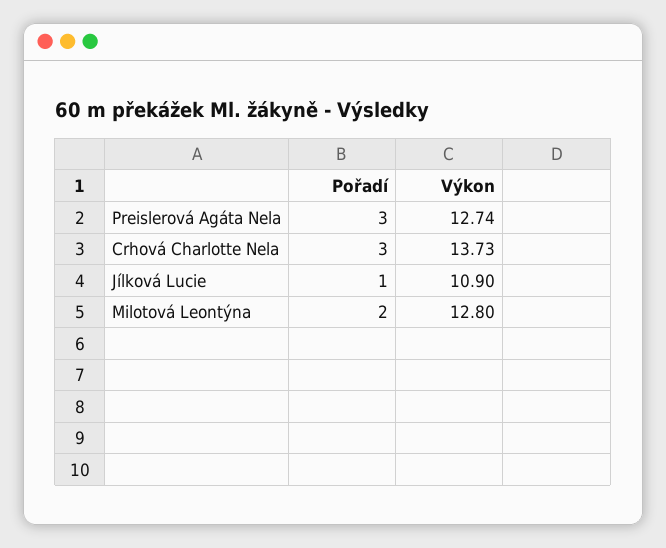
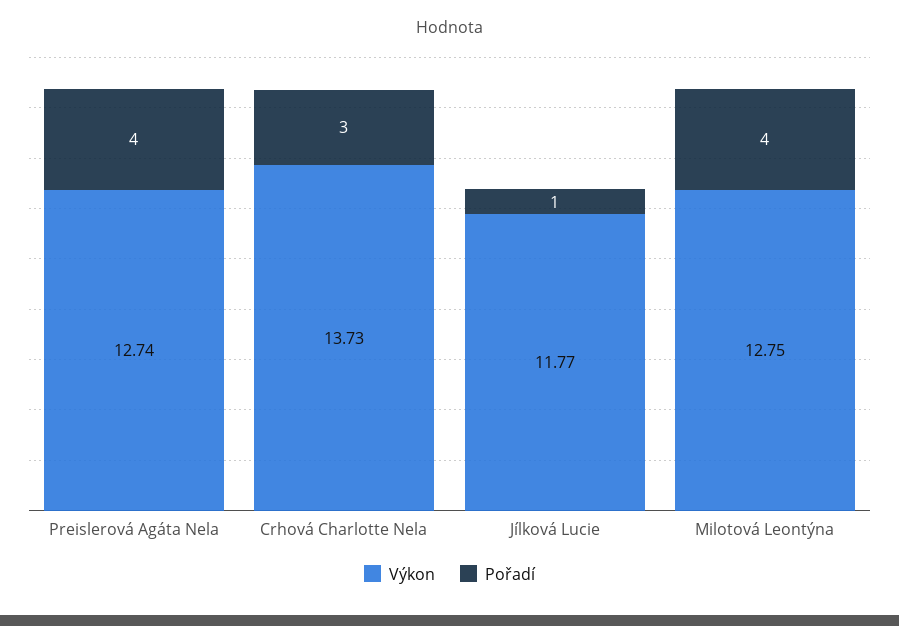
Pořadí, Preislerová Agáta Nela: 3 -> 4
Výkon, Jílková Lucie: 10.9 -> 11.77
Pořadí, Milotová Leontýna: 2 -> 4
Výkon, Milotová Leontýna: 12.8 -> 12.75

